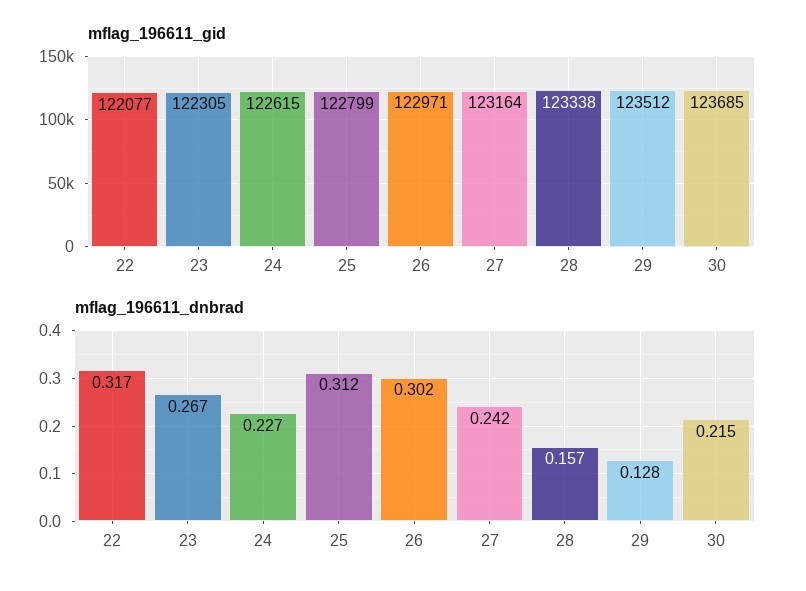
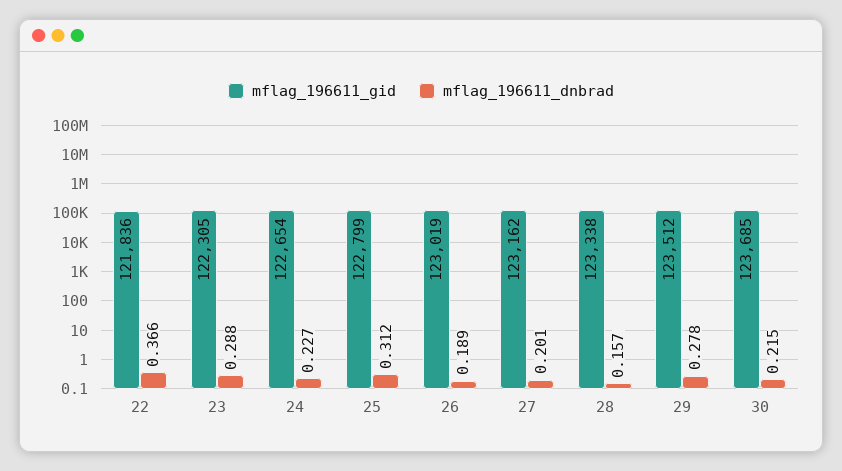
mflag_196611_gid, 22: 122077 -> 121836
mflag_196611_gid, 24: 122615 -> 122654
mflag_196611_gid, 26: 122971 -> 123019
mflag_196611_gid, 27: 123164 -> 123162
mflag_196611_dnbrad, 22: 0.317 -> 0.366
mflag_196611_dnbrad, 23: 0.267 -> 0.288
mflag_196611_dnbrad, 26: 0.302 -> 0.189
mflag_196611_dnbrad, 27: 0.242 -> 0.201
mflag_196611_dnbrad, 29: 0.128 -> 0.278

